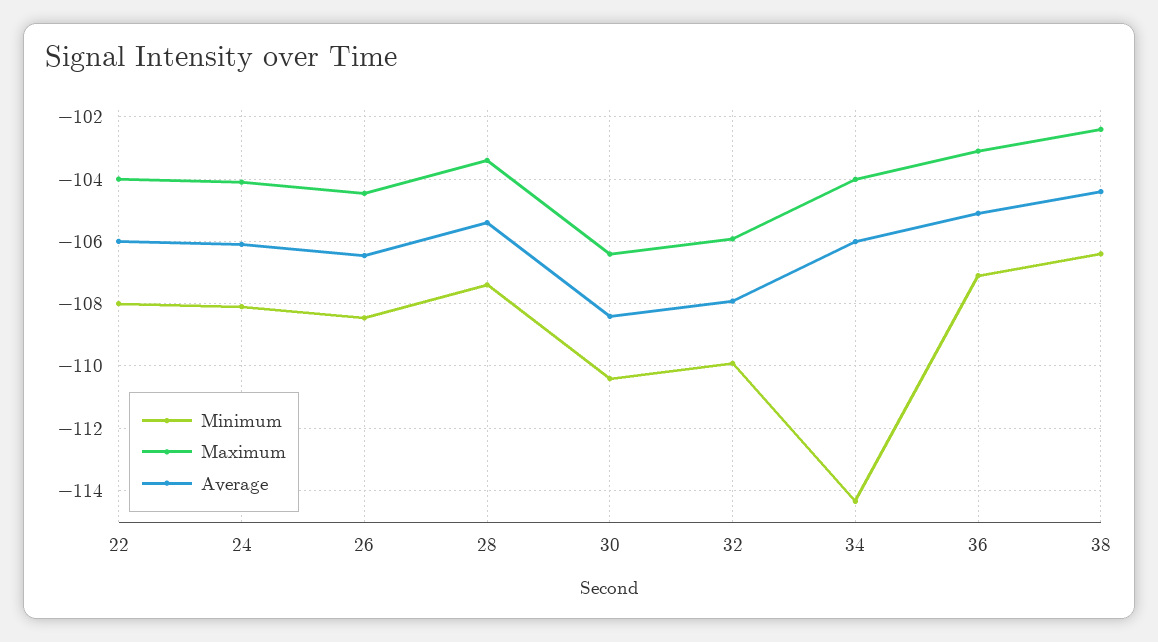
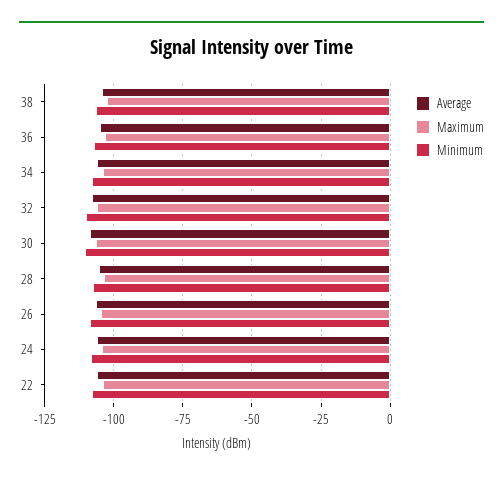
Minimum, 34: -114.4 -> -107.5

